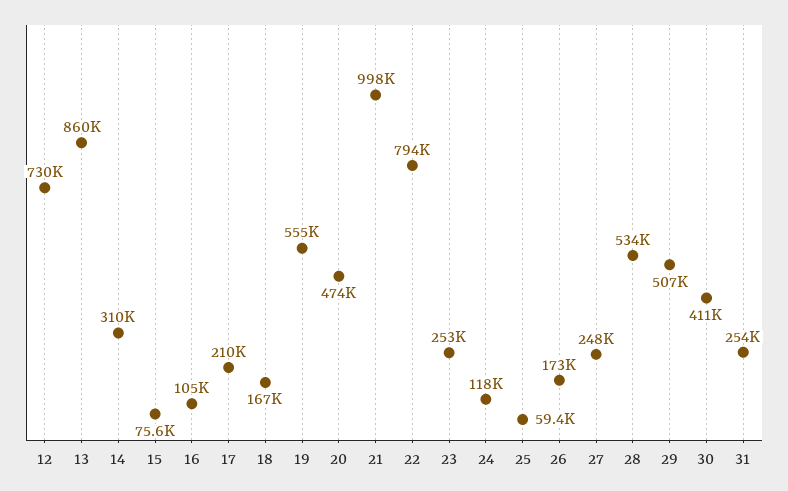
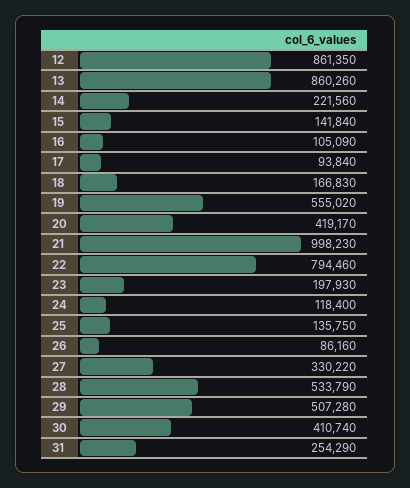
12: 730000 -> 861350
14: 310000 -> 221560
15: 75600 -> 141840
17: 210000 -> 93840
20: 474000 -> 419170
23: 253000 -> 197930
25: 59400 -> 135750
26: 173000 -> 86160
27: 248000 -> 330220

